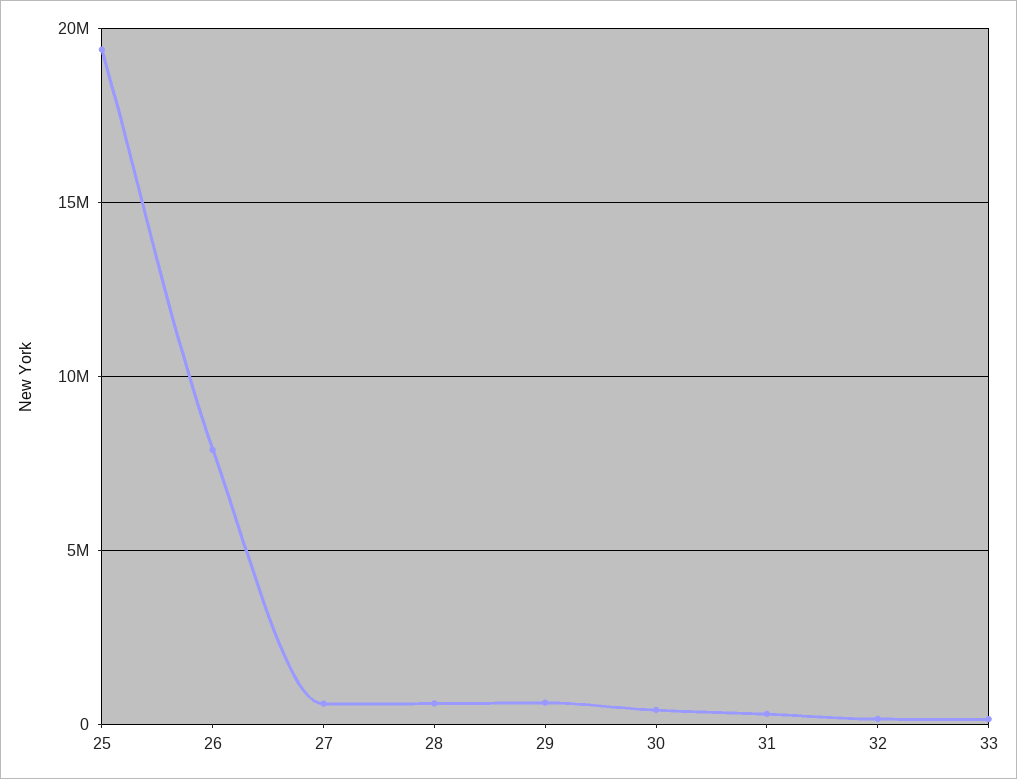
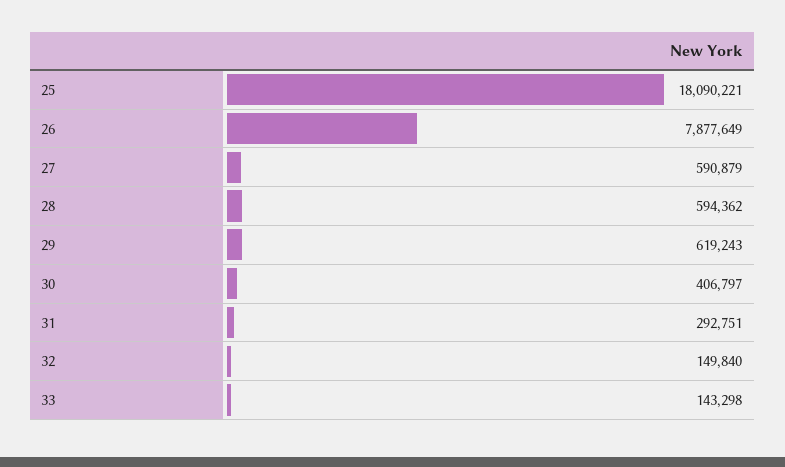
25: 19500000 -> 18090221

